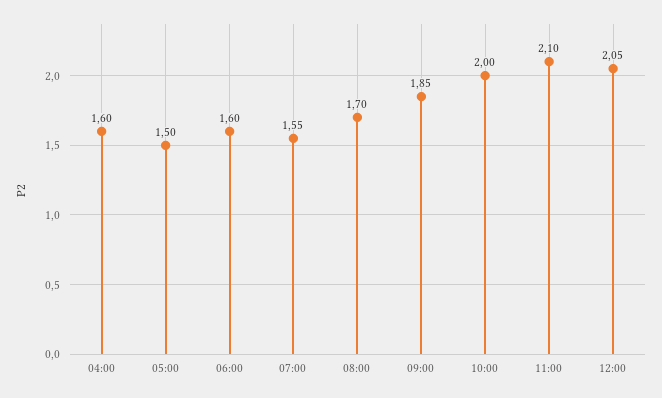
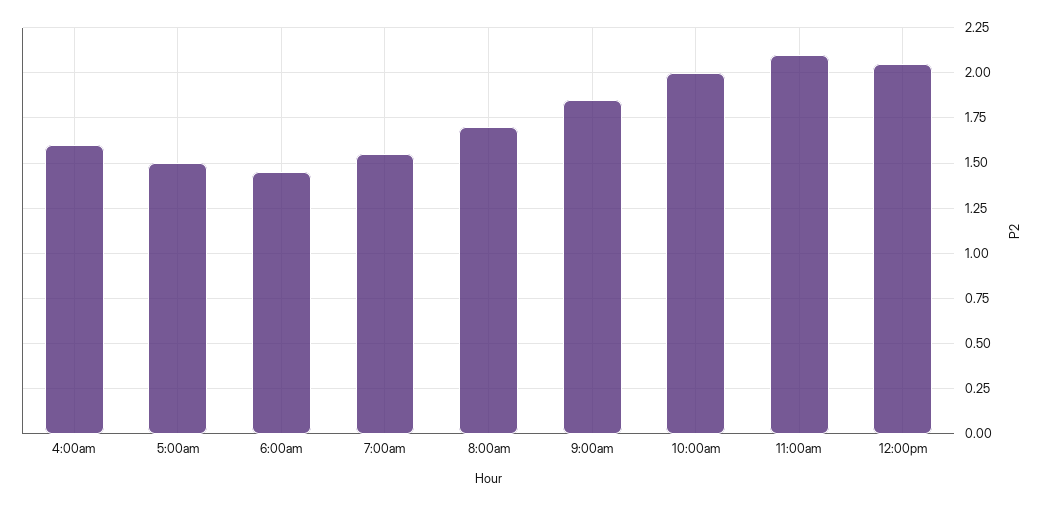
06:00: 1.6 -> 1.45

